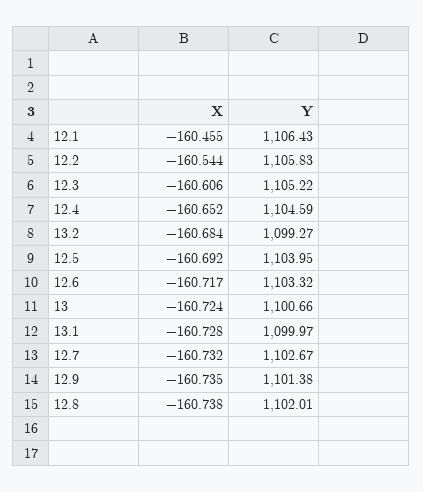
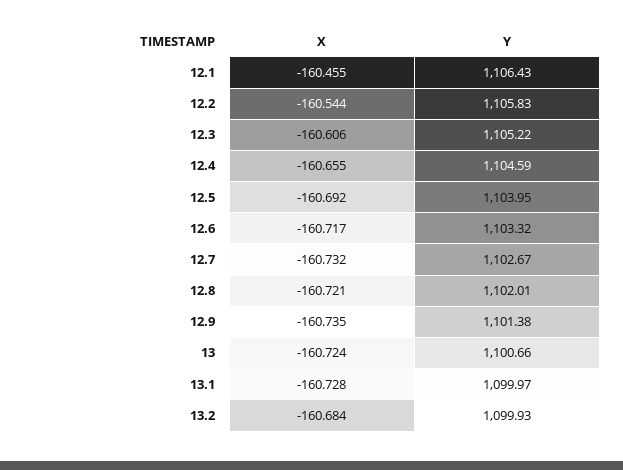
X, 12.4: -160.652 -> -160.655
Y, 13.2: 1099.27 -> 1099.93
X, 12.8: -160.738 -> -160.721

